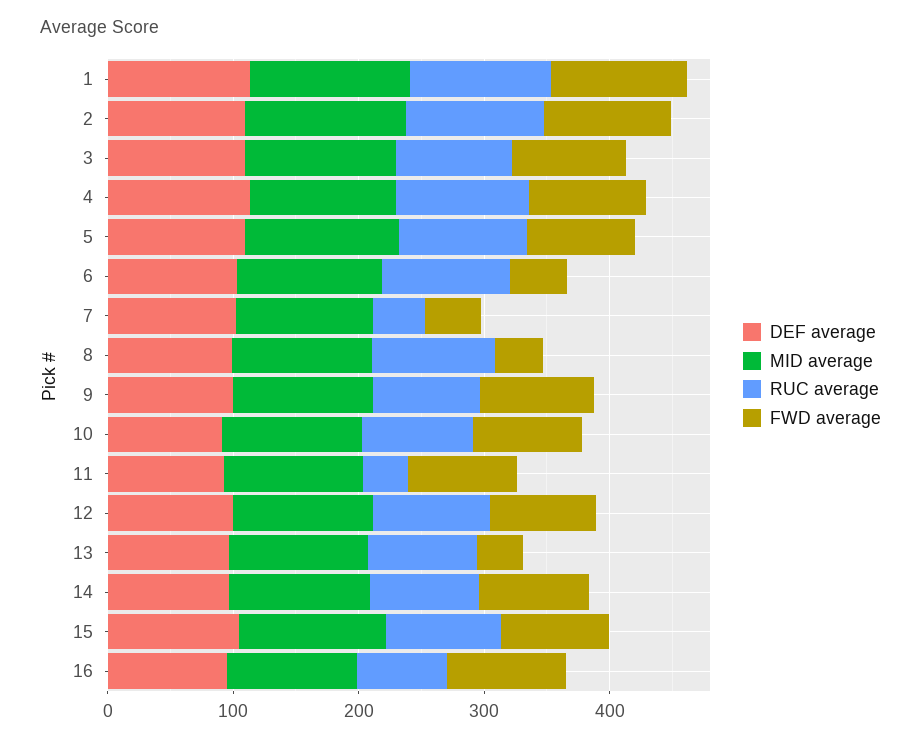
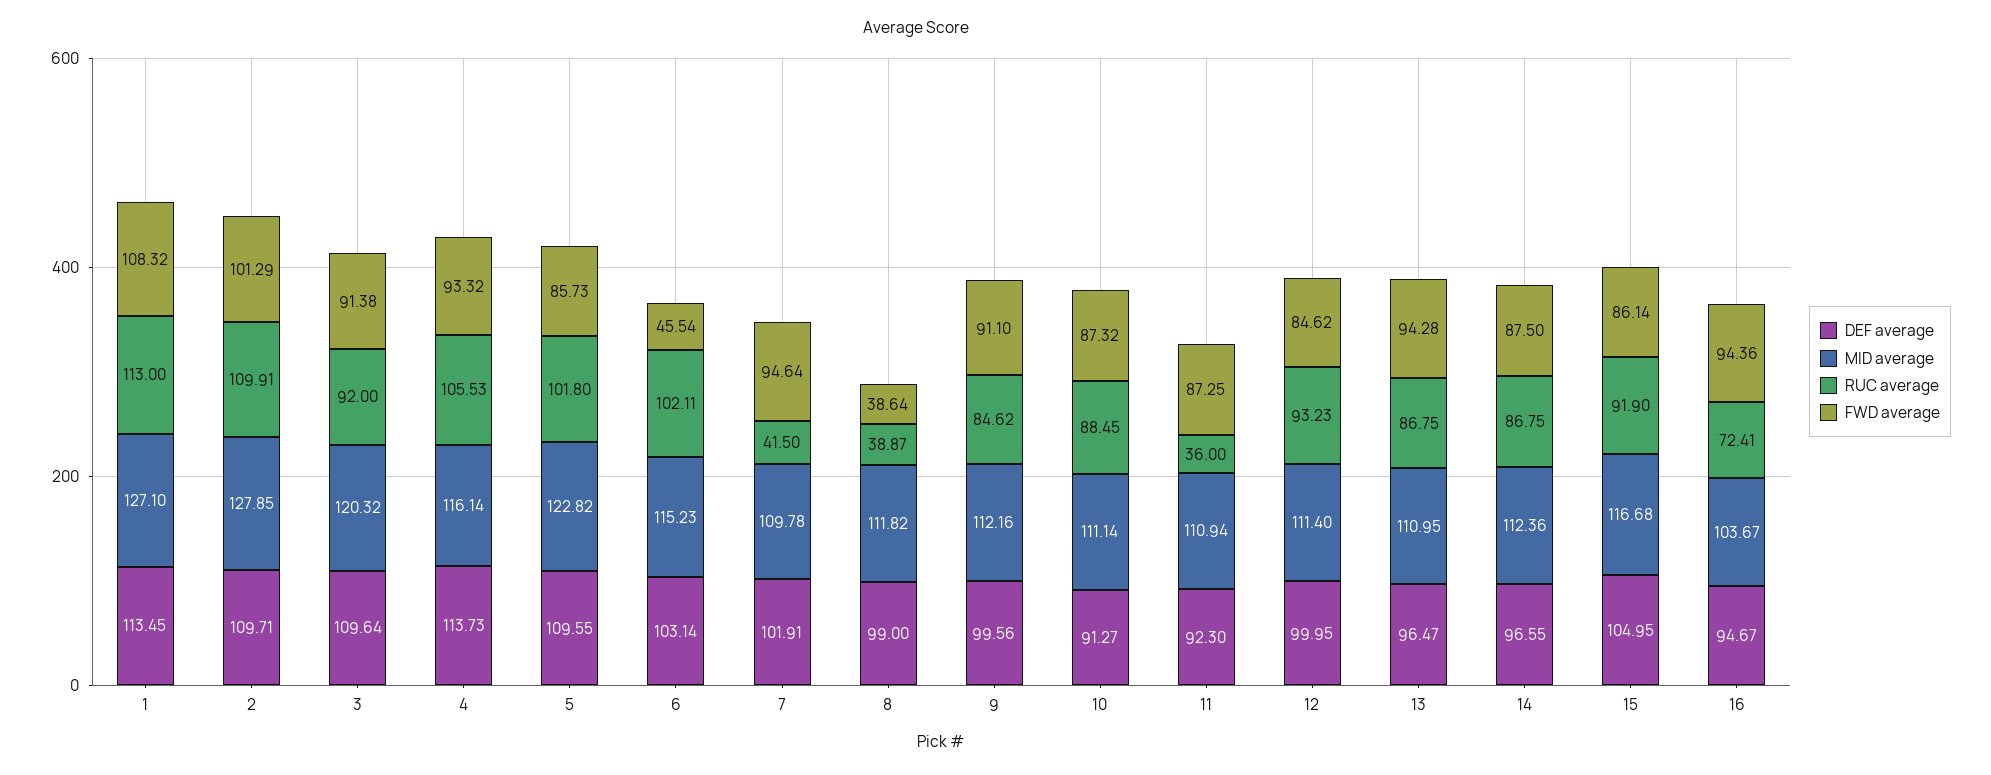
FWD average, 7: 40 -> 94.64
RUC average, 8: 100 -> 38.87
FWD average, 13: 40 -> 94.28

